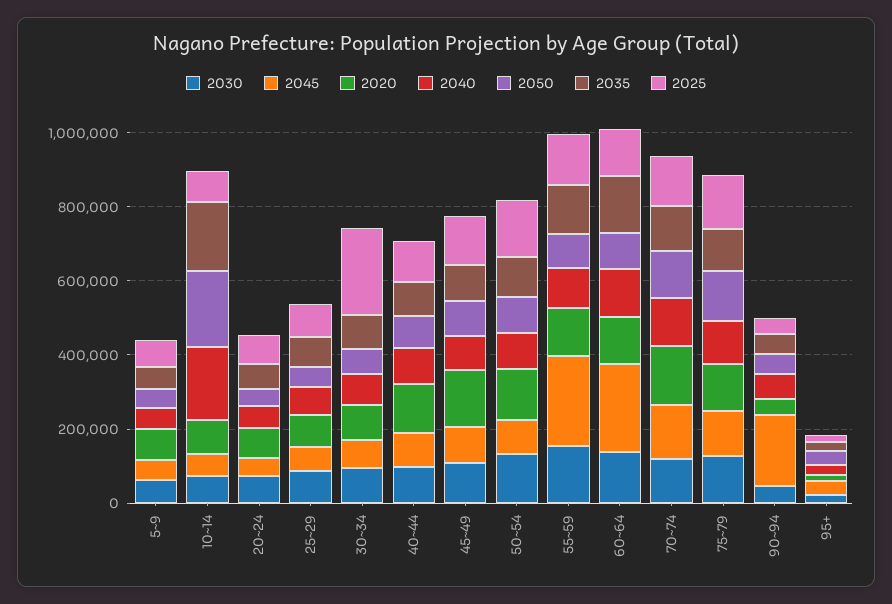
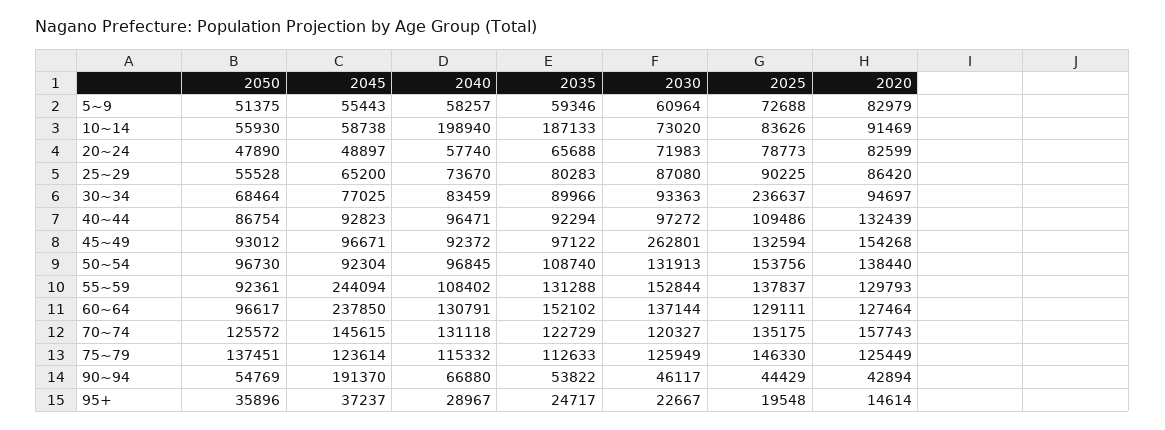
2050, 10~14: 200000 -> 55930
2030, 45~49: 100000 -> 262801

